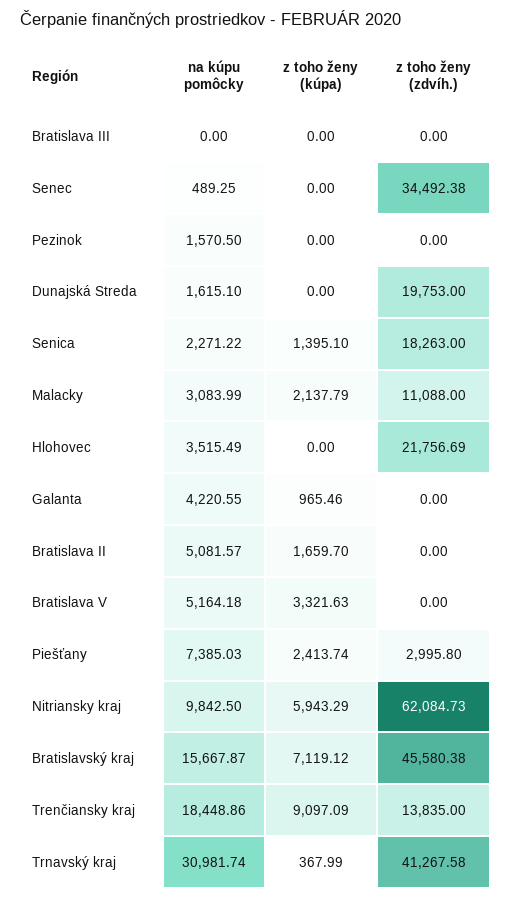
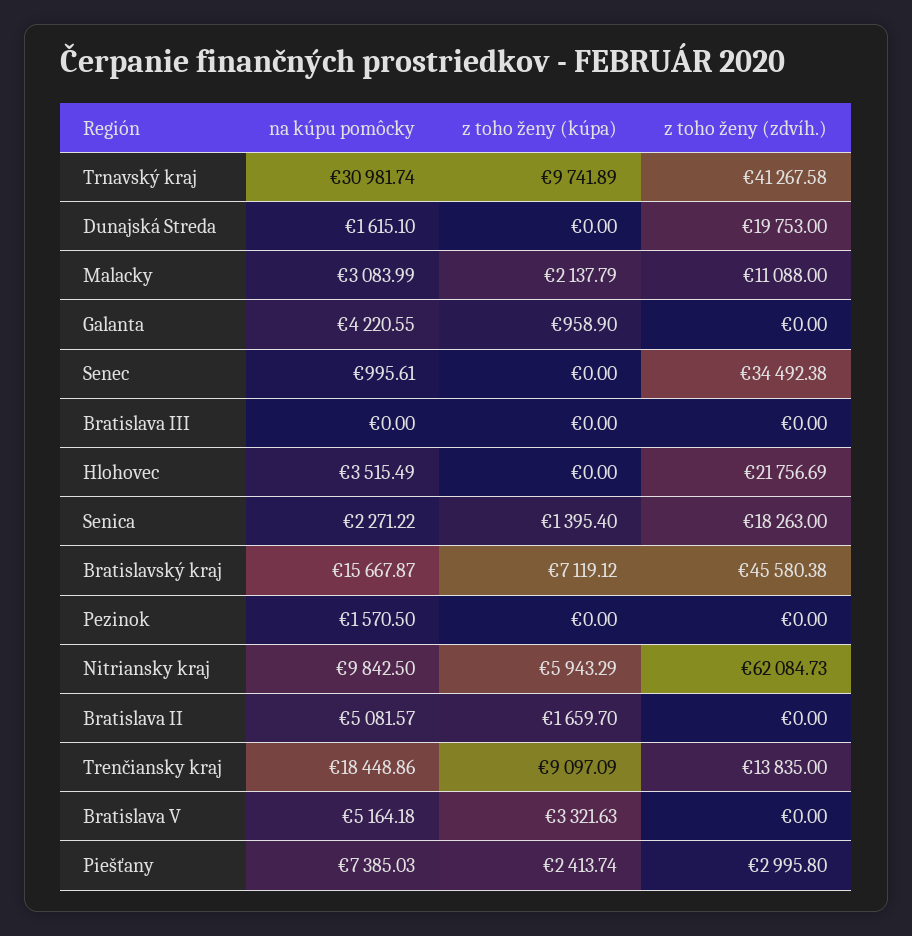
na kúpu pomôcky, Senec: 489.25 -> 995.61
z toho ženy (kúpa), Senica: 1395.1 -> 1395.4
z toho ženy (kúpa), Galanta: 965.46 -> 958.9
z toho ženy (kúpa), Trnavský kraj: 367.99 -> 9741.89

